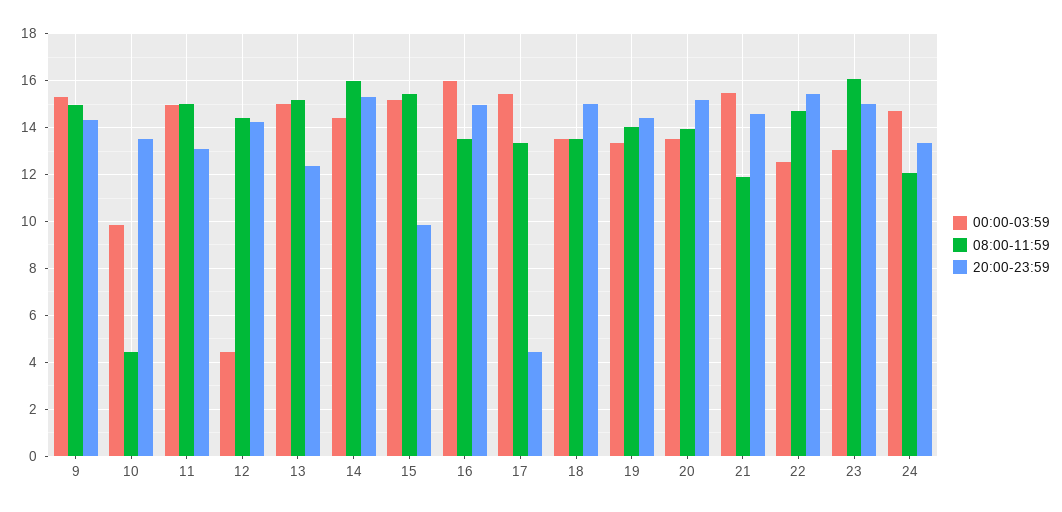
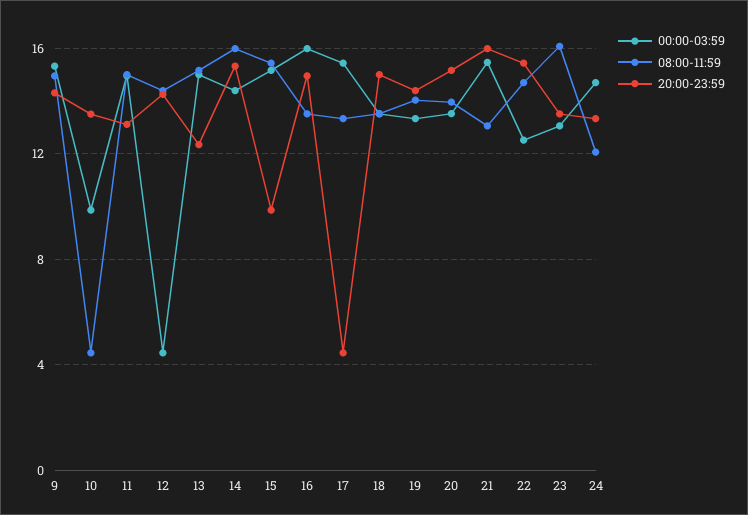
08:00-11:59, 21: 12 -> 13
20:00-23:59, 21: 14.5 -> 16
20:00-23:59, 23: 15 -> 13.5

